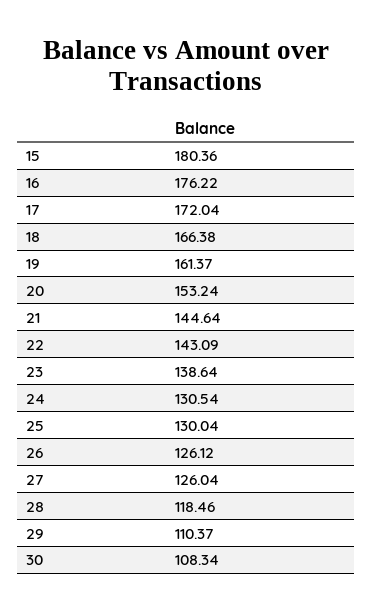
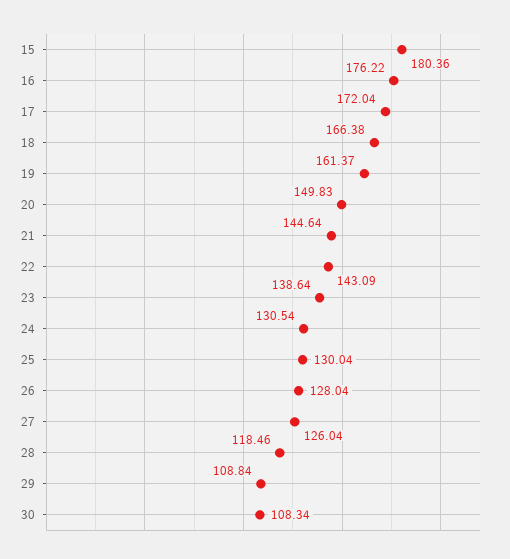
20: 153.24 -> 149.83
26: 126.12 -> 128.04
29: 110.37 -> 108.84

